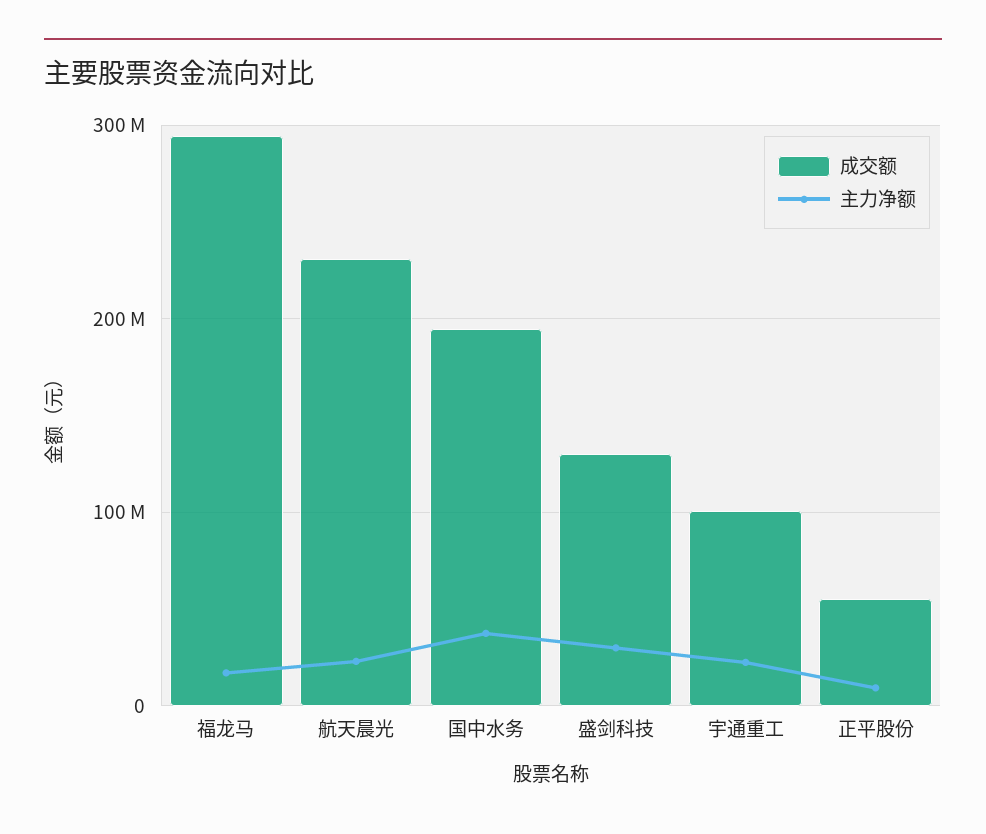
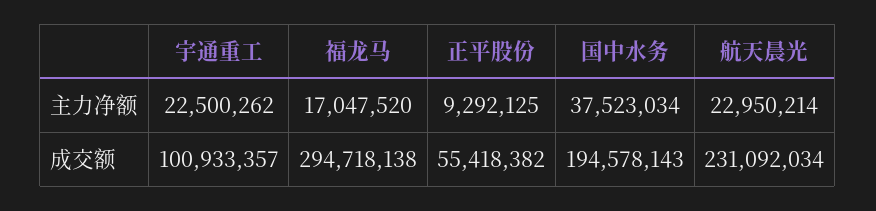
成交额, 盛剑科技: 130000000 -> none
主力净额, 盛剑科技: 30000000 -> none

